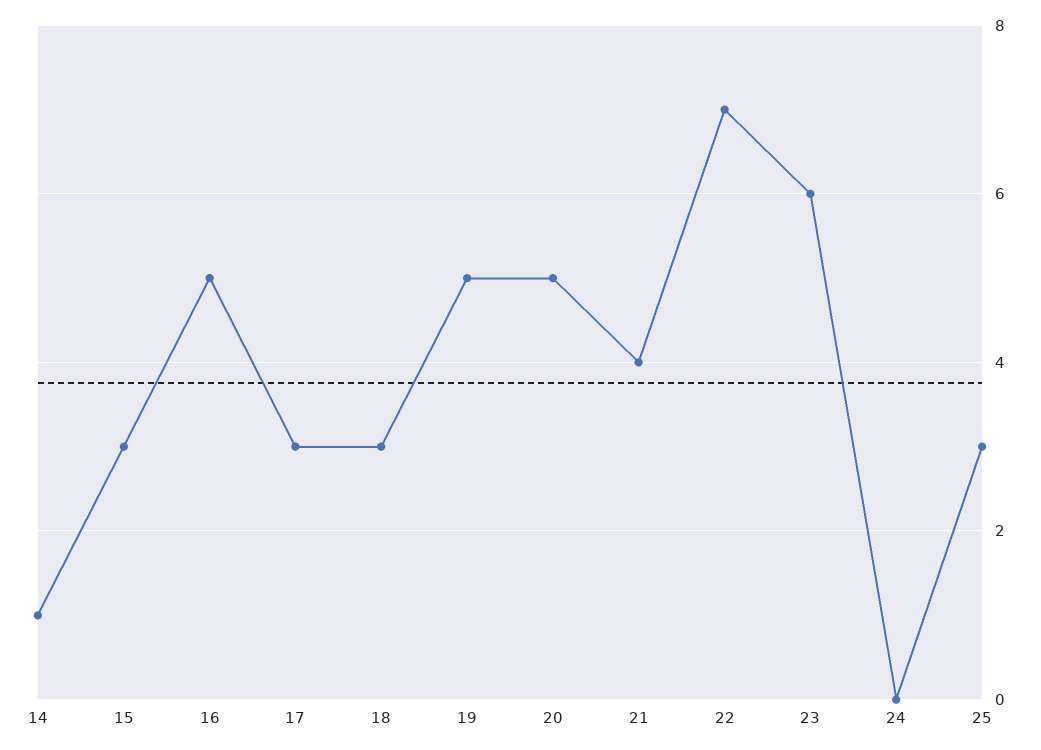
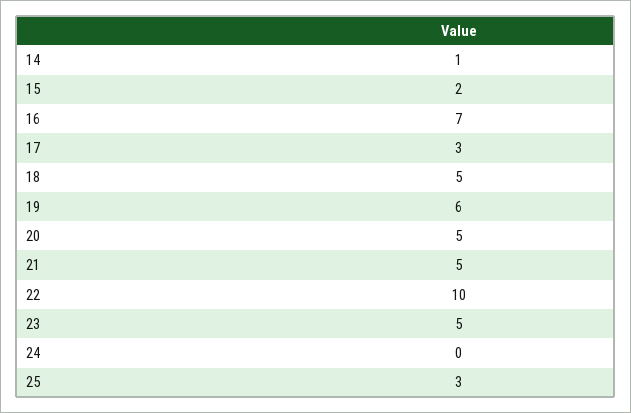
15: 3 -> 2
16: 5 -> 7
18: 3 -> 5
19: 5 -> 6
21: 4 -> 5
22: 7 -> 10
23: 6 -> 5

